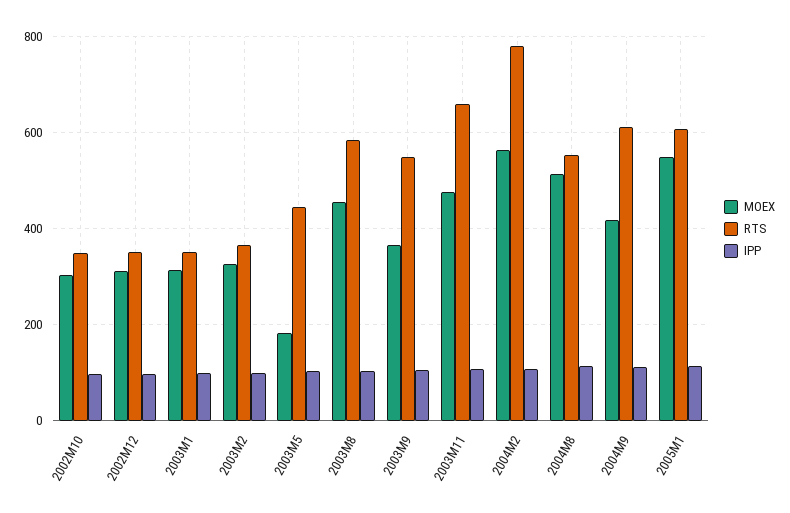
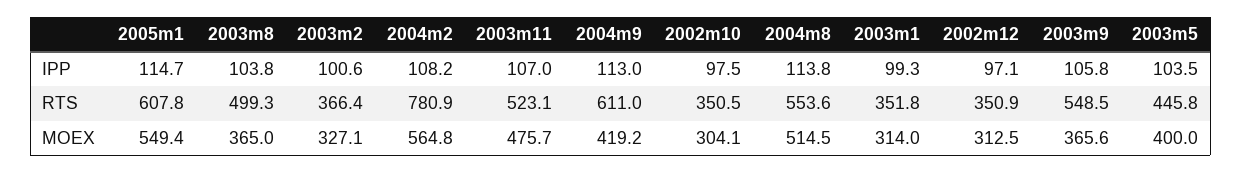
MOEX, 2003M5: 180 -> 400
MOEX, 2003M8: 460 -> 365
RTS, 2003M8: 580 -> 499.3
RTS, 2003M11: 660 -> 523.1

